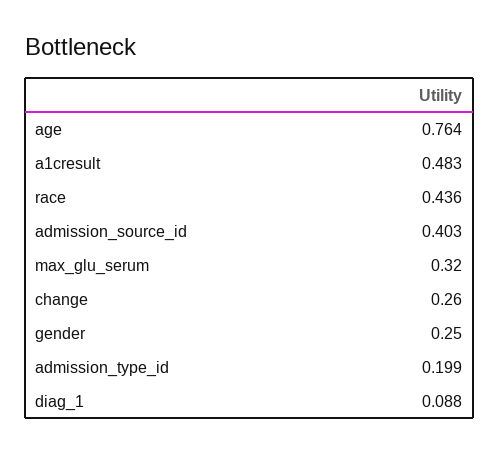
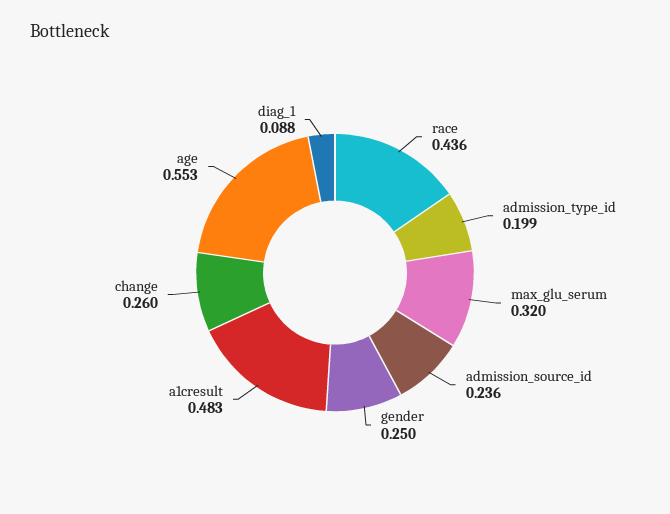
age: 0.764 -> 0.553
admission_source_id: 0.403 -> 0.236

